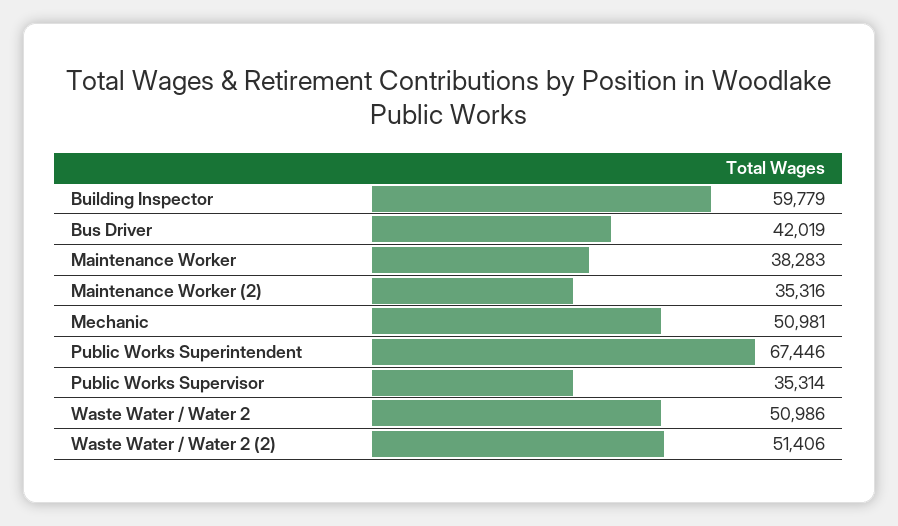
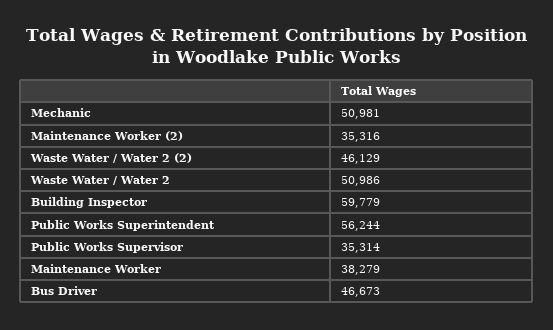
Bus Driver: 42019 -> 46673
Maintenance Worker: 38283 -> 38279
Public Works Superintendent: 67446 -> 56244
Waste Water / Water 2 (2): 51406 -> 46129

